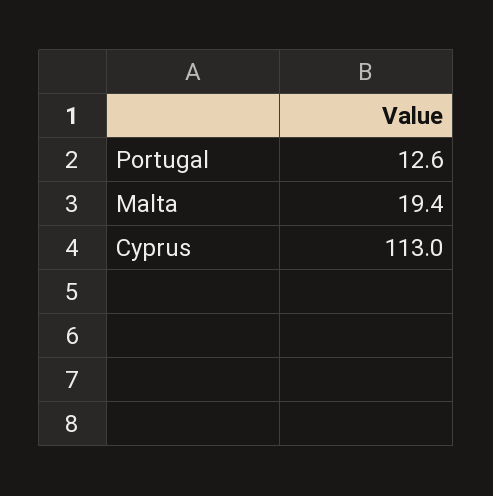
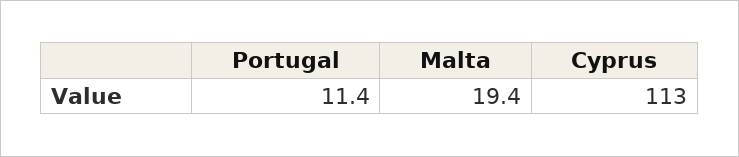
Portugal: 12.6 -> 11.4

